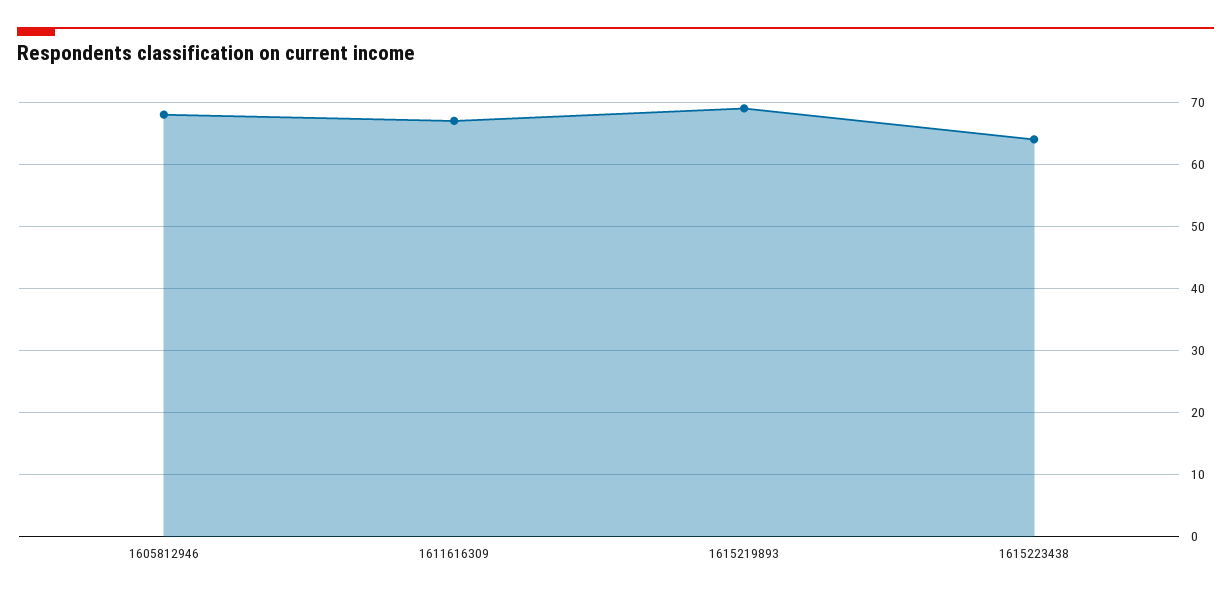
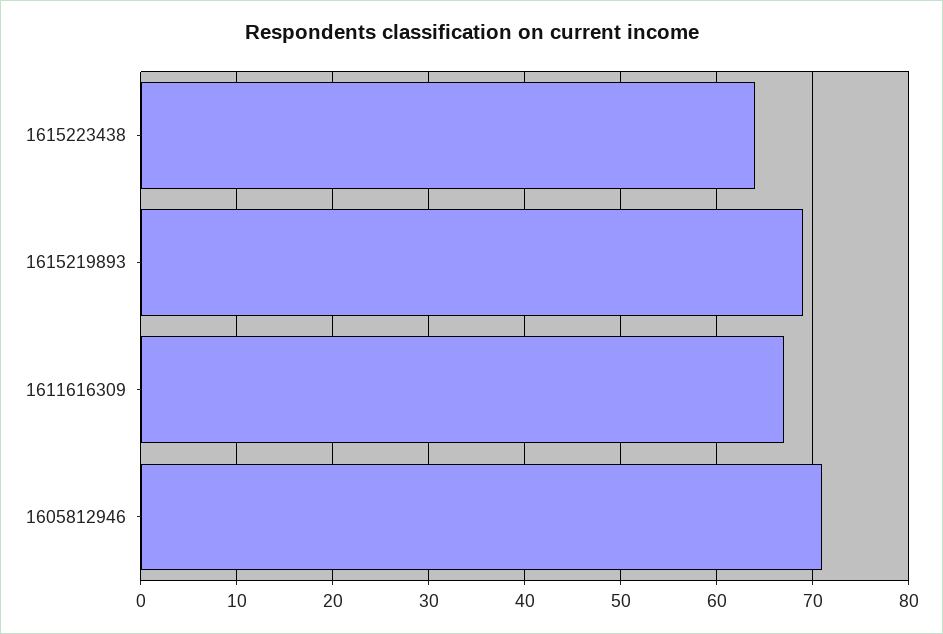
1605812946: 68 -> 71

